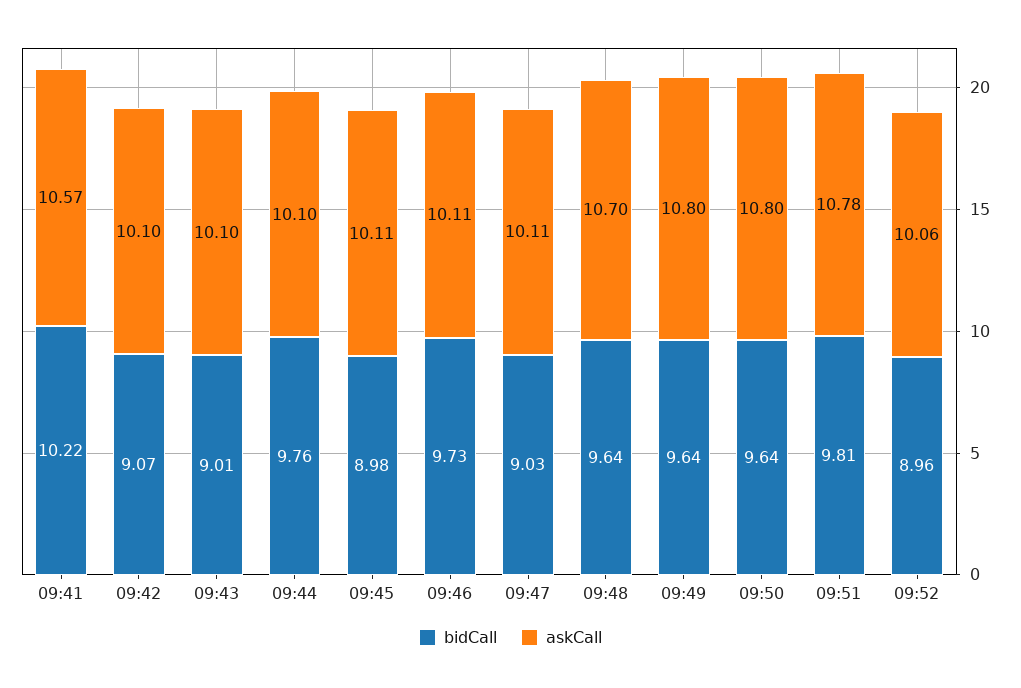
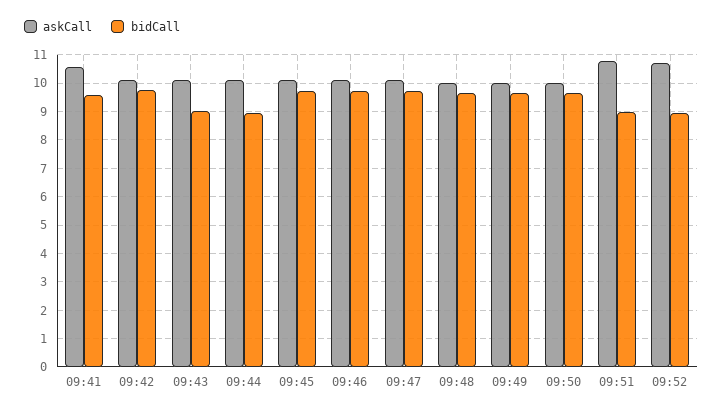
bidCall, 09:41: 10.22 -> 9.5
bidCall, 09:42: 9.07 -> 9.75
bidCall, 09:44: 9.76 -> 9
bidCall, 09:45: 8.98 -> 9.75
bidCall, 09:47: 9.03 -> 9.75
askCall, 09:48: 10.7 -> 10
askCall, 09:49: 10.8 -> 10
askCall, 09:50: 10.8 -> 10
bidCall, 09:51: 9.81 -> 9
askCall, 09:52: 10.06 -> 10.75

